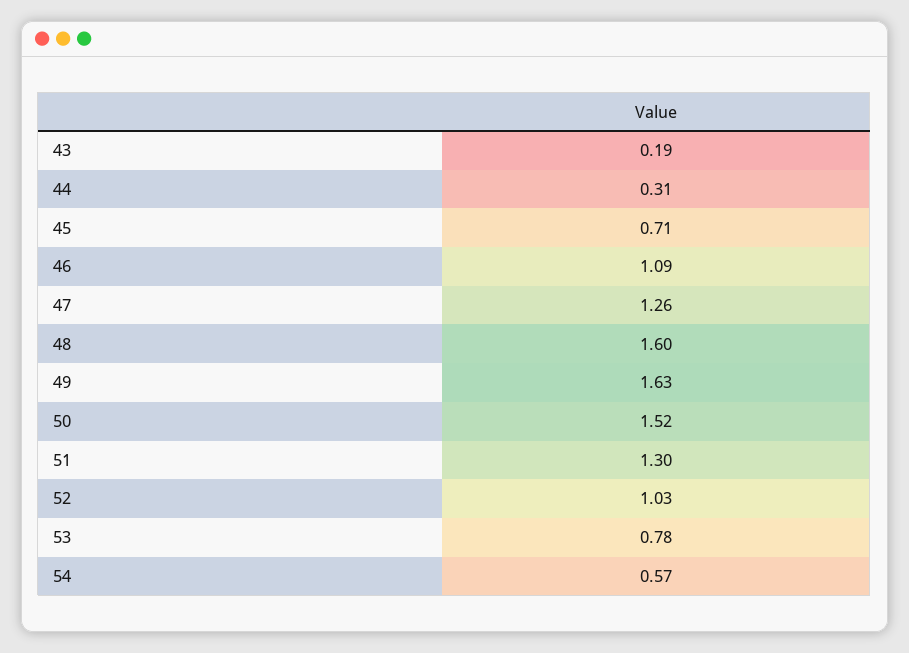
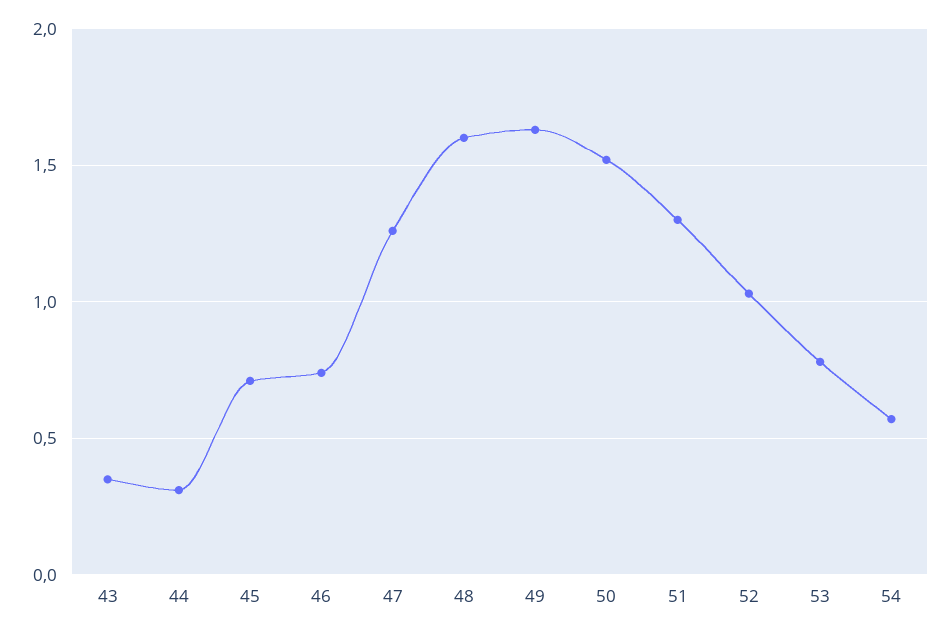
43: 0.19 -> 0.35
46: 1.09 -> 0.75

